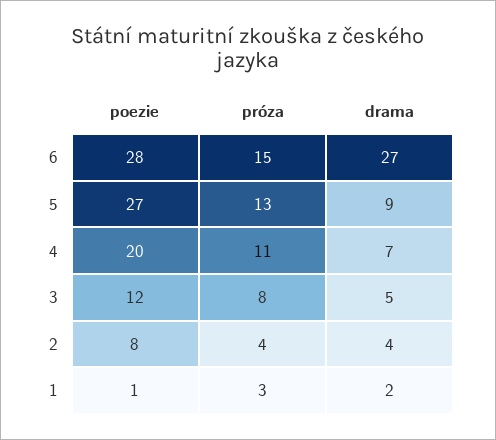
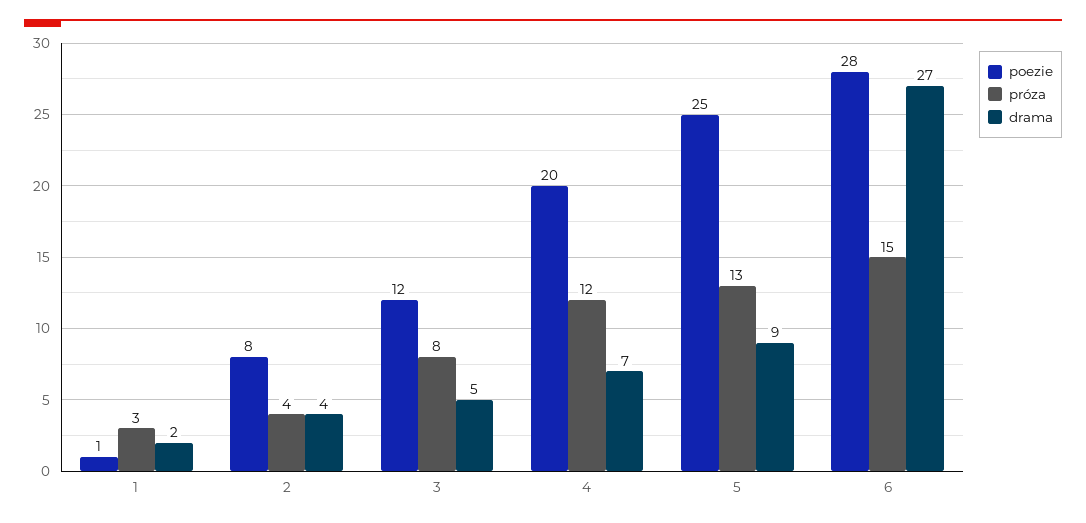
poezie, 5: 27 -> 25
próza, 4: 11 -> 12

